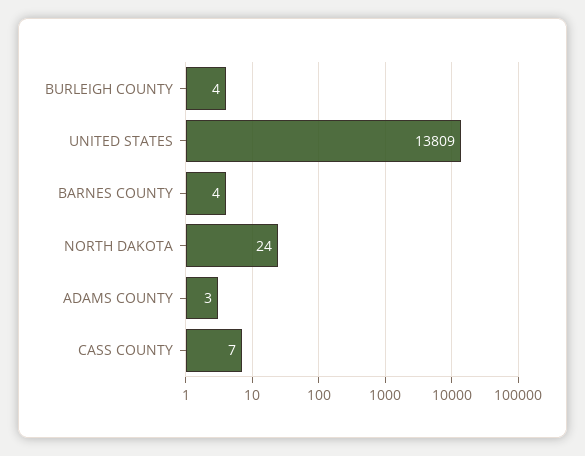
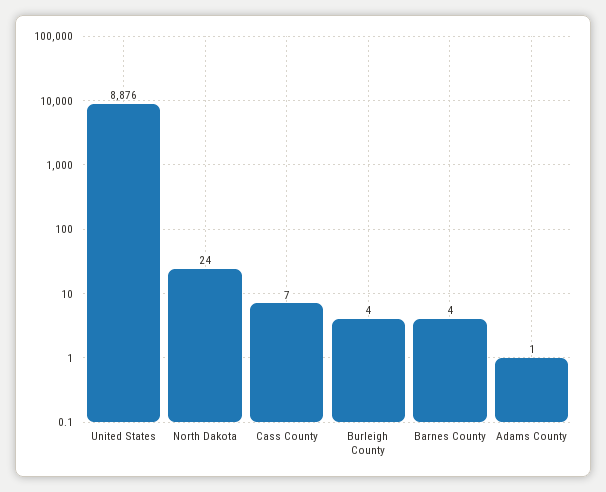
UNITED STATES: 13809 -> 8876
ADAMS COUNTY: 3 -> 1

